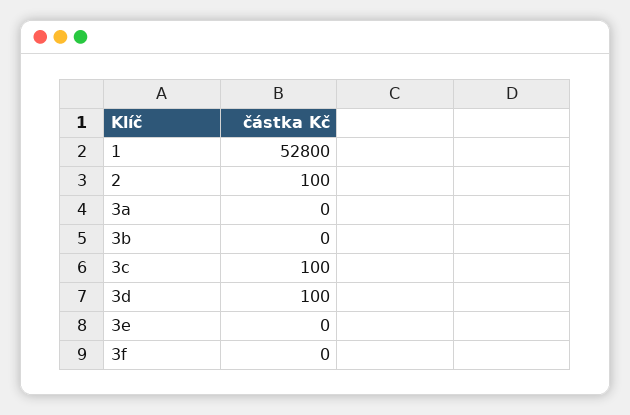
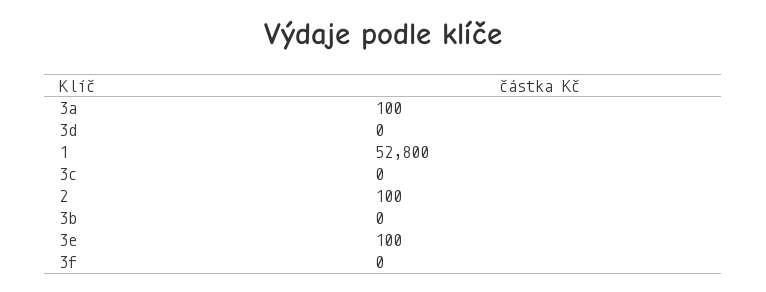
3a: 0 -> 100
3c: 100 -> 0
3d: 100 -> 0
3e: 0 -> 100

